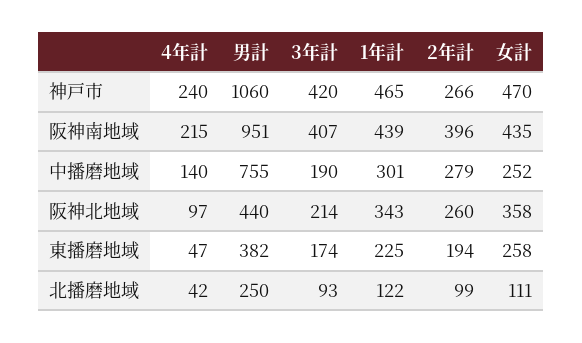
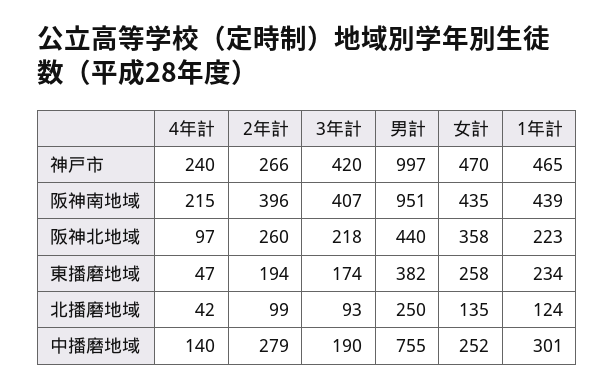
男計, 神戸市: 1060 -> 997
3年計, 阪神北地域: 214 -> 218
1年計, 阪神北地域: 343 -> 223
1年計, 東播磨地域: 225 -> 234
1年計, 北播磨地域: 122 -> 124
女計, 北播磨地域: 111 -> 135

